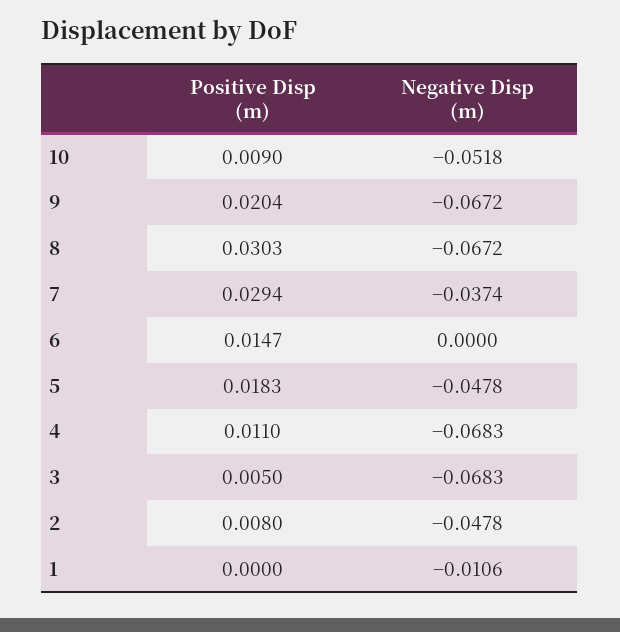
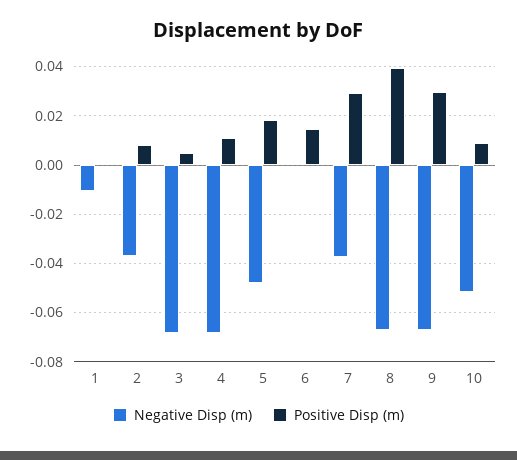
Positive Disp (m), 9: 0.0204 -> 0.03
Positive Disp (m), 8: 0.0303 -> 0.04
Negative Disp (m), 2: -0.0478 -> -0.0375

